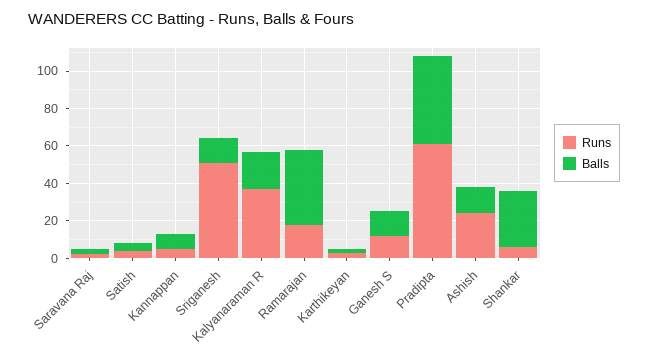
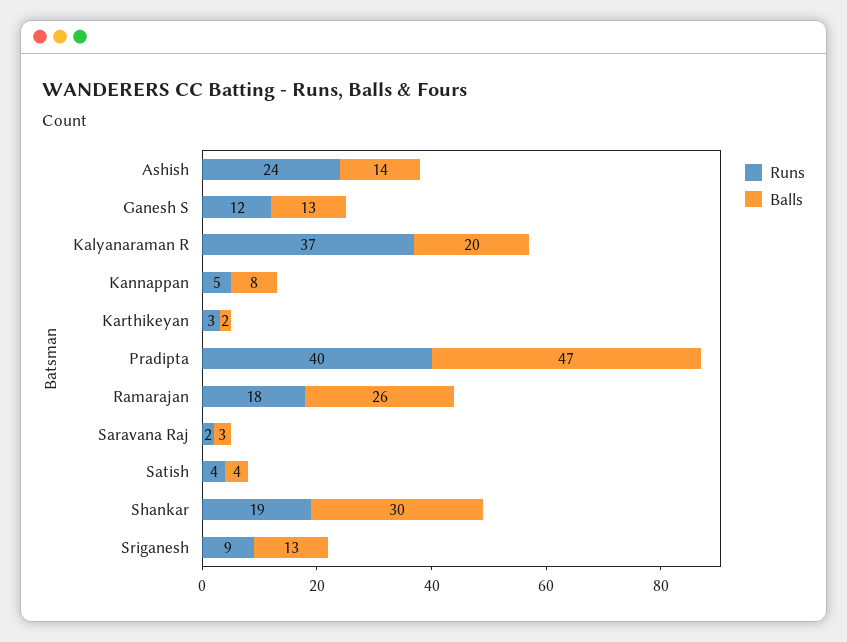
Runs, Sriganesh: 50 -> 9
Balls, Ramarajan: 40 -> 26
Runs, Pradipta: 60 -> 40
Runs, Shankar: 5 -> 19

